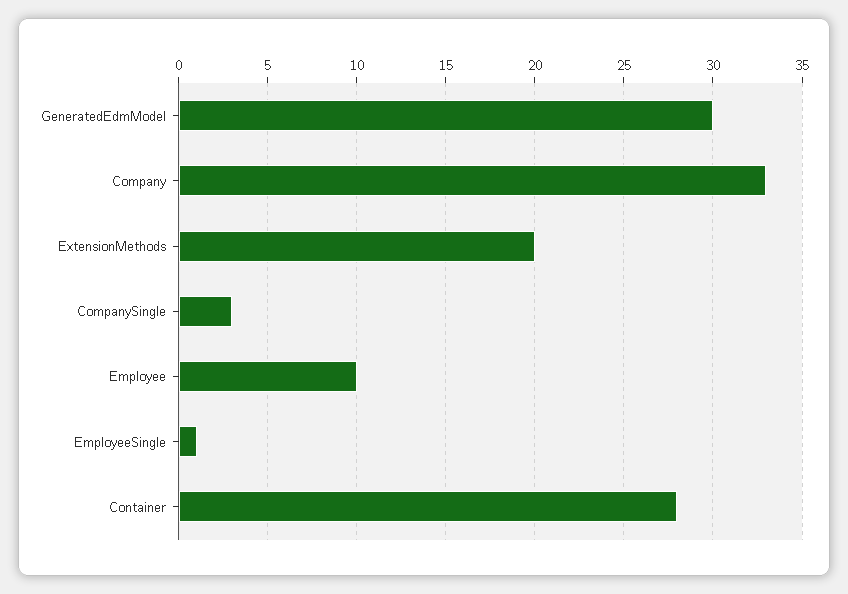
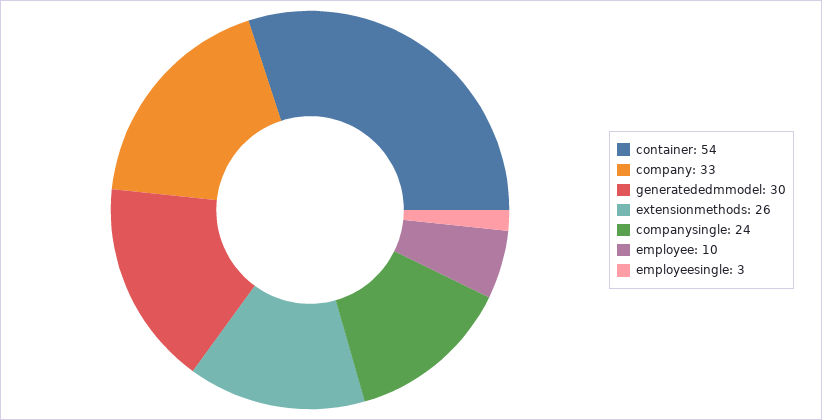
ExtensionMethods: 20 -> 26
CompanySingle: 3 -> 24
EmployeeSingle: 1 -> 3
Container: 28 -> 54

